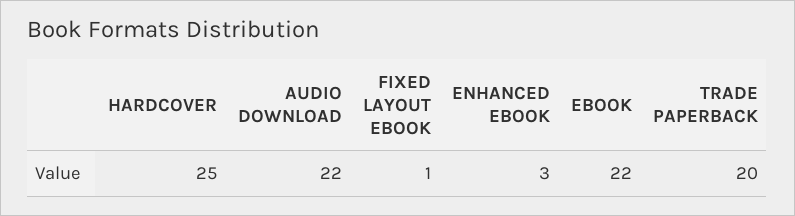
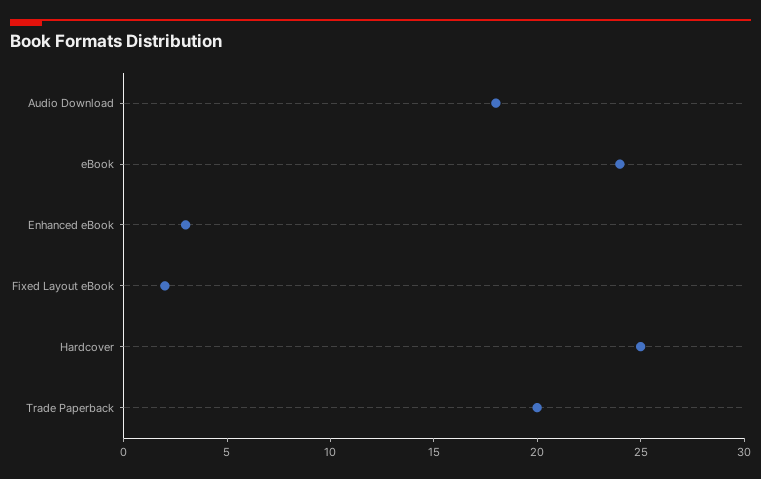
AUDIO DOWNLOAD: 22 -> 18
FIXED LAYOUT EBOOK: 1 -> 2
EBOOK: 22 -> 24

